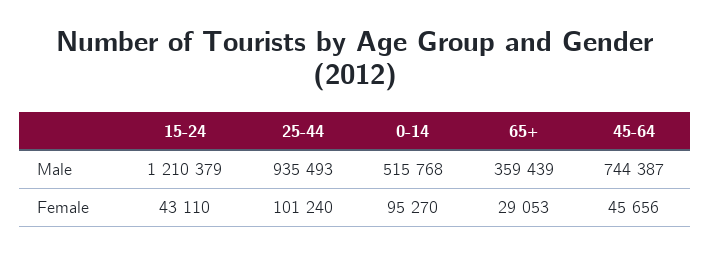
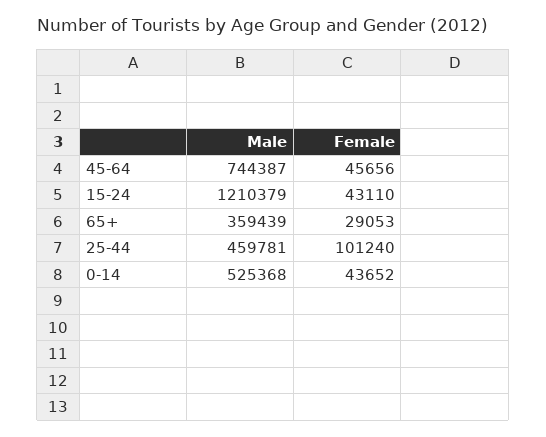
25-44, Male: 935493 -> 459781
0-14, Male: 515768 -> 525368
0-14, Female: 95270 -> 43652

